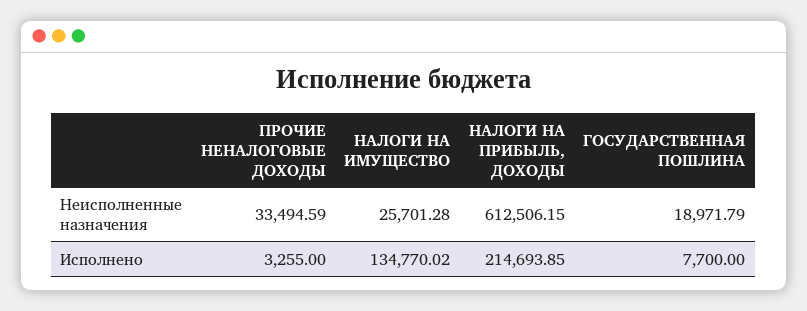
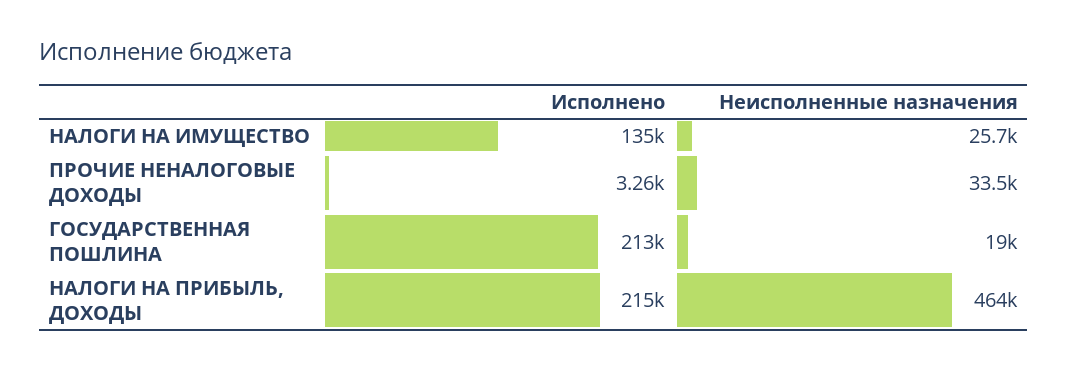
НАЛОГИ НА ПРИБЫЛЬ, ДОХОДЫ, Неисполненные назначения: 612506.15 -> 464000
ГОСУДАРСТВЕННАЯ ПОШЛИНА, Исполнено: 7700 -> 213000

